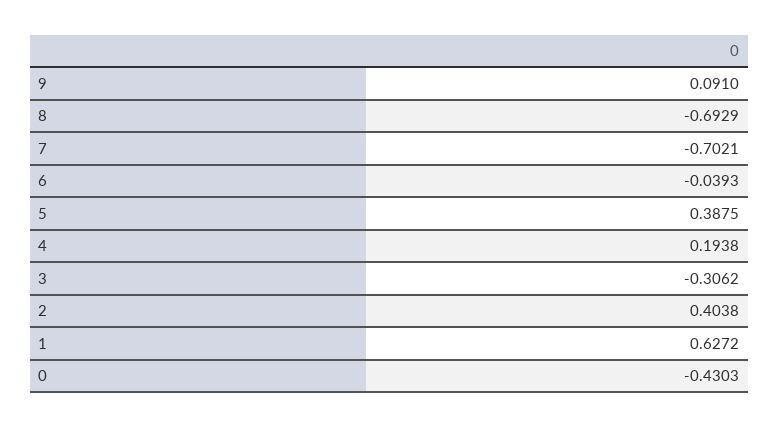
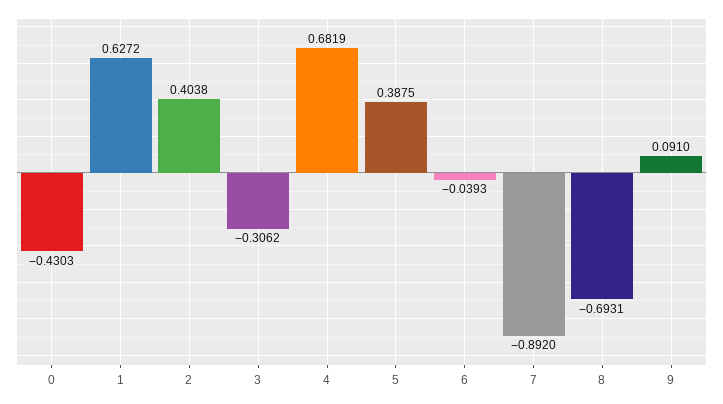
8: -0.6929 -> -0.6931
7: -0.7021 -> -0.892
4: 0.1938 -> 0.6819

